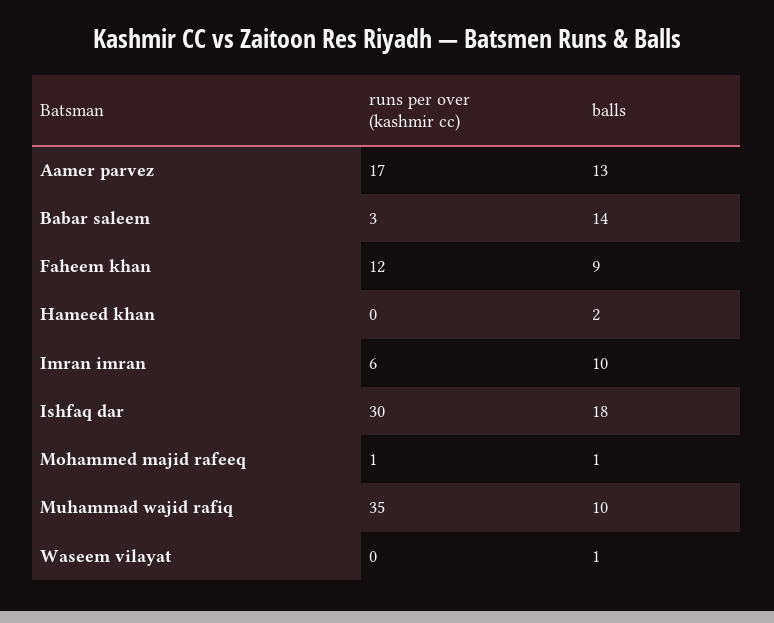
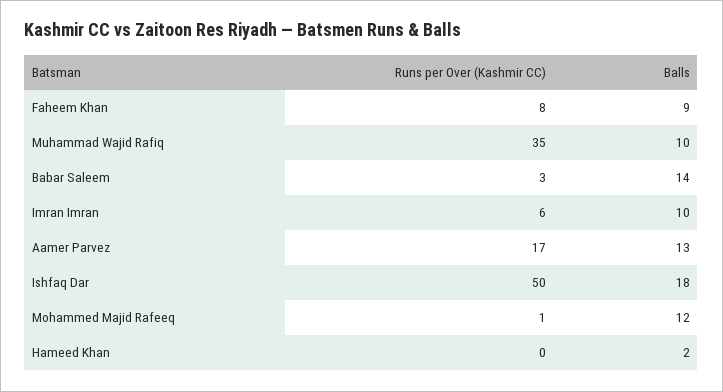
runs per over (kashmir cc), Faheem khan: 12 -> 8
runs per over (kashmir cc), Ishfaq dar: 30 -> 50
balls, Mohammed majid rafeeq: 1 -> 12
runs per over (kashmir cc), Waseem vilayat: 0 -> none
balls, Waseem vilayat: 1 -> none

